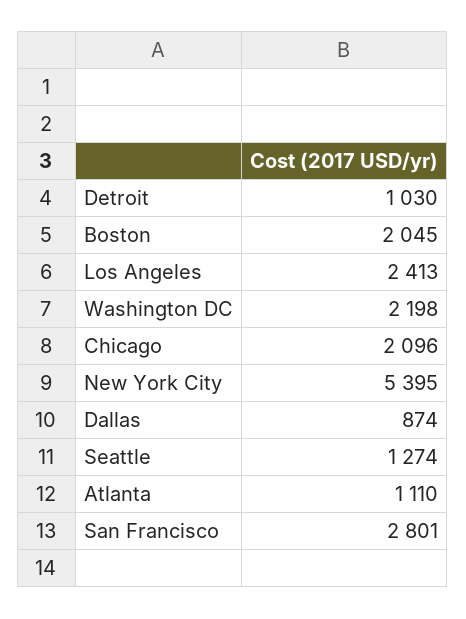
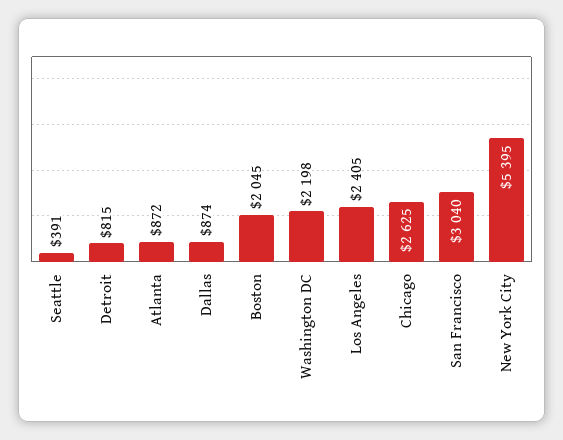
Detroit: 1030 -> 815
Los Angeles: 2413 -> 2405
Chicago: 2096 -> 2625
Seattle: 1274 -> 391
Atlanta: 1110 -> 872
San Francisco: 2801 -> 3040

